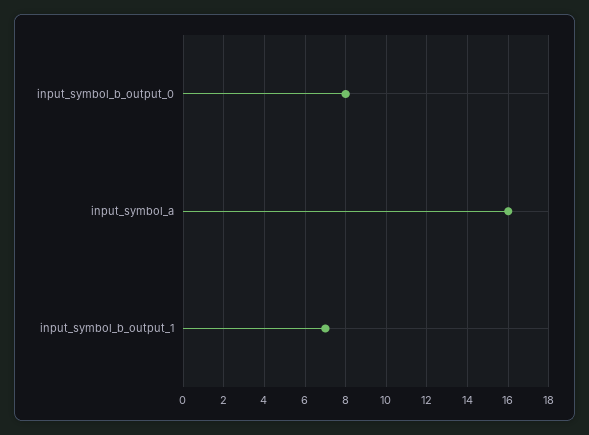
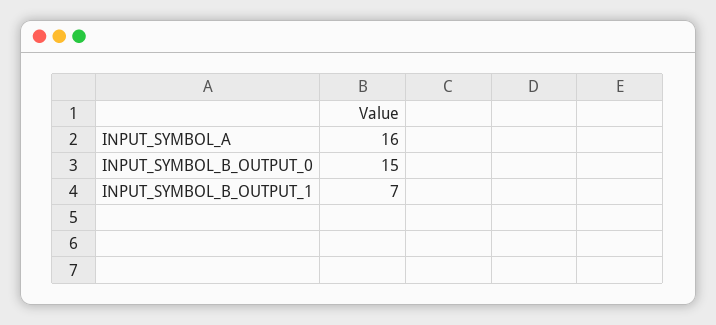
input_symbol_b_output_0: 8 -> 15

